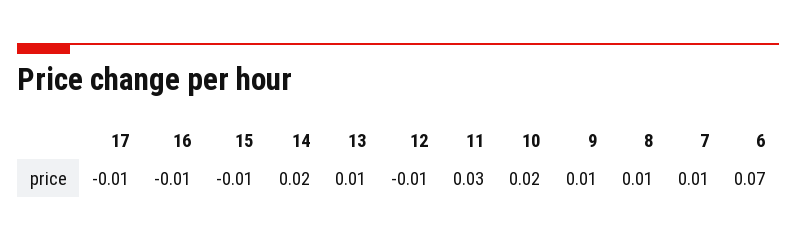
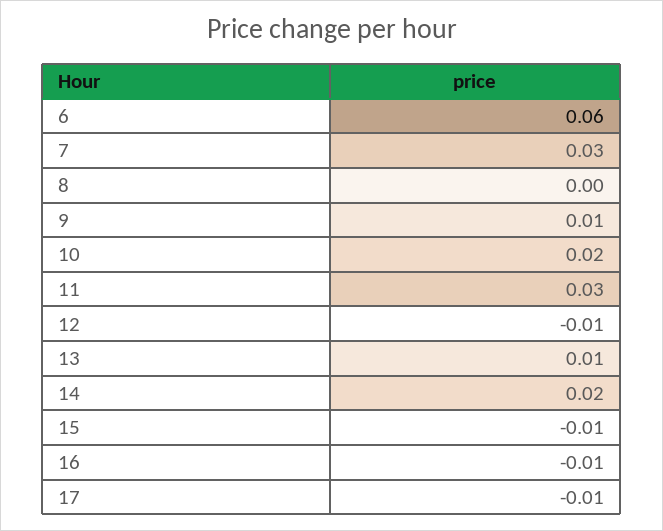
8: 0.01 -> 0
7: 0.01 -> 0.03
6: 0.07 -> 0.06

